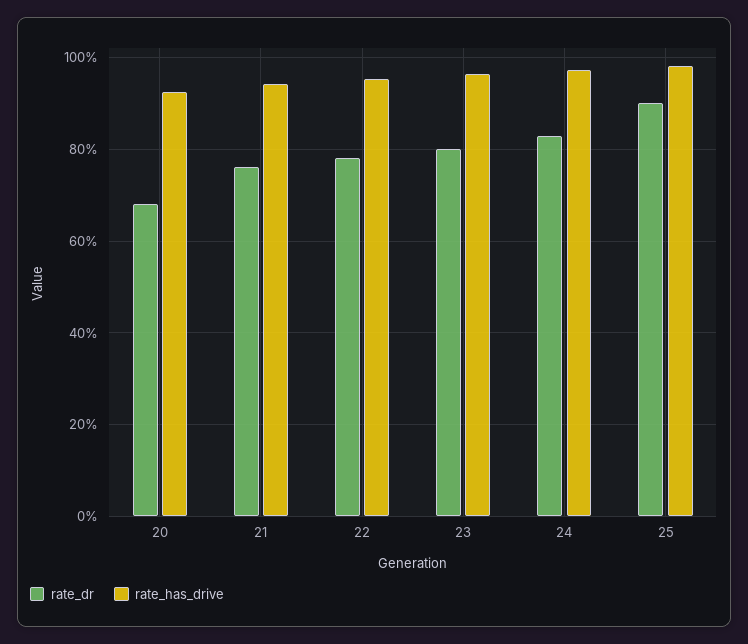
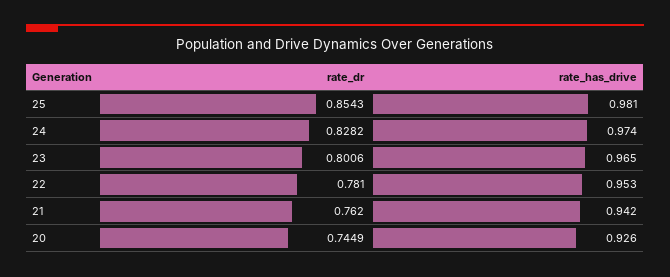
rate_dr, 20: 0.68 -> 0.7449
rate_dr, 25: 0.9 -> 0.8543

